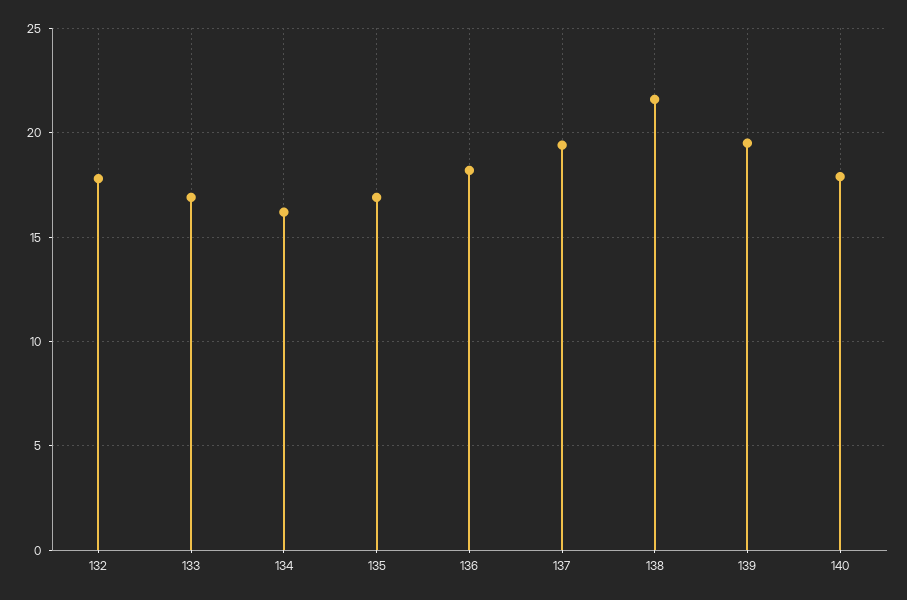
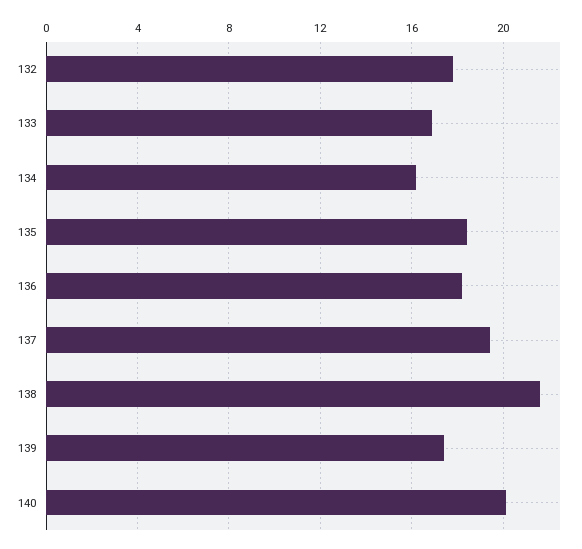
135: 17 -> 18.5
139: 19.5 -> 17.5
140: 18 -> 20

